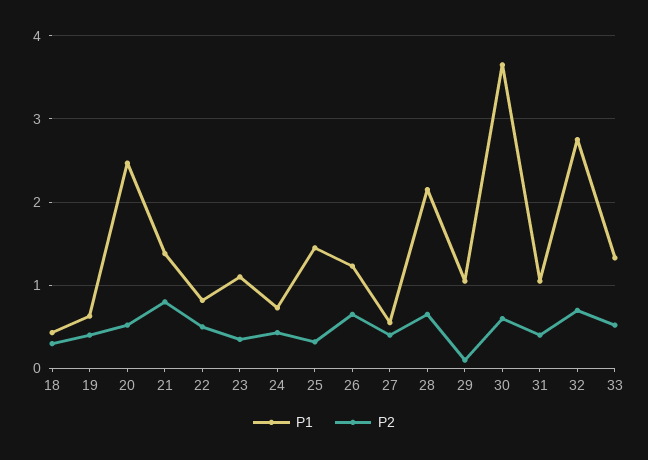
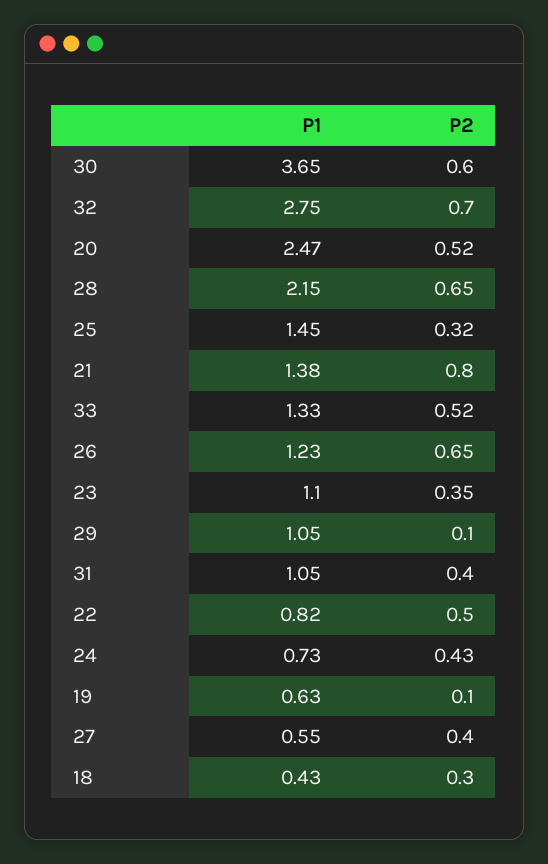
P2, 19: 0.4 -> 0.1

